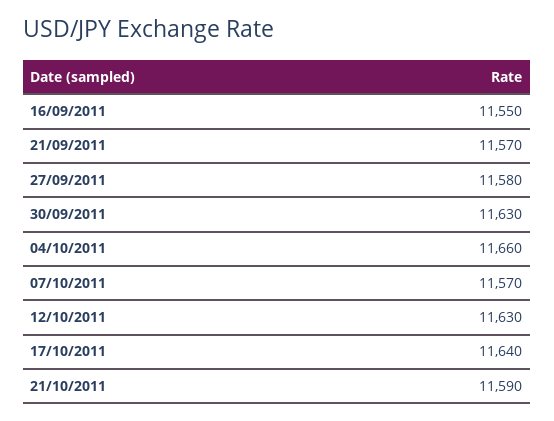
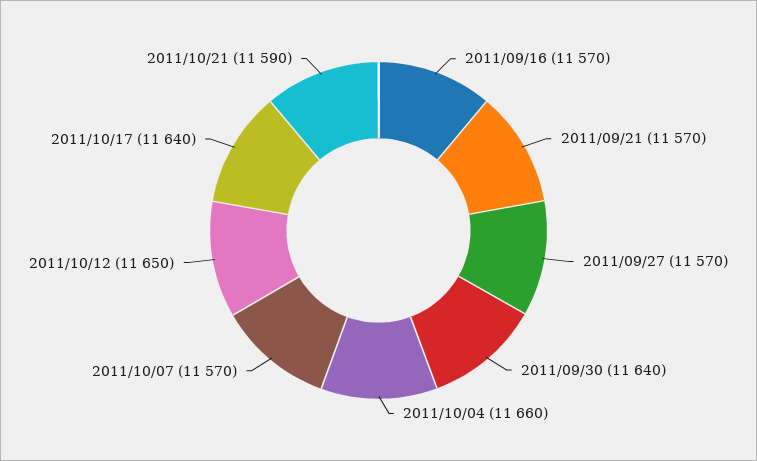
16/09/2011: 11550 -> 11570
27/09/2011: 11580 -> 11570
30/09/2011: 11630 -> 11640
12/10/2011: 11630 -> 11650

